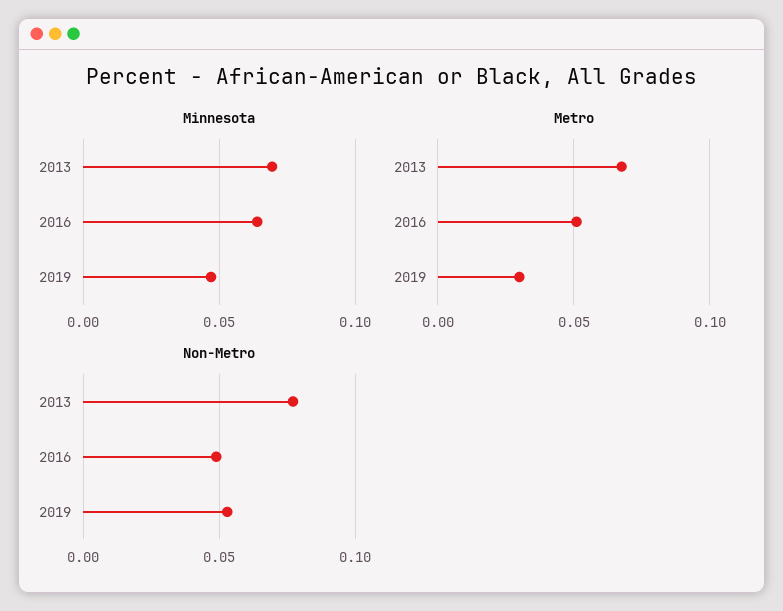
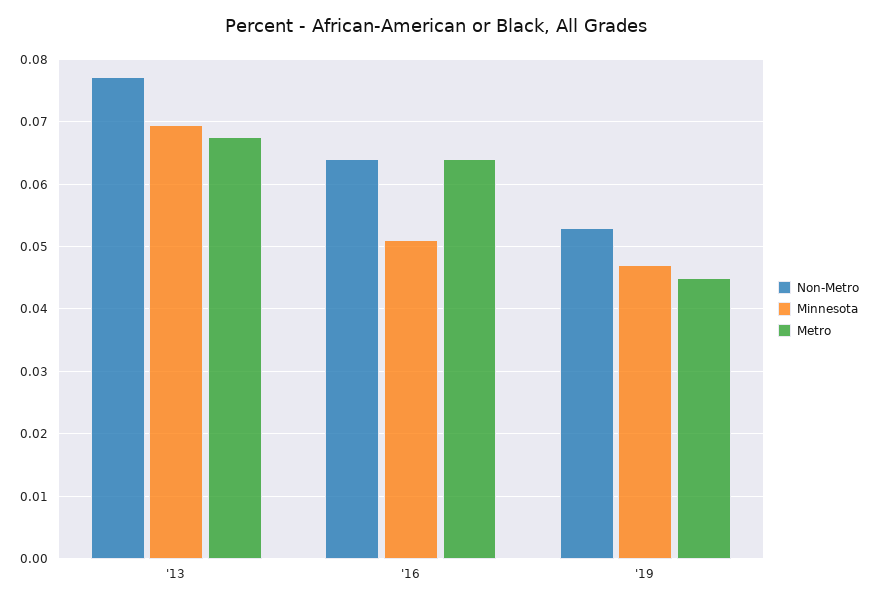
Minnesota, 2016: 0.065 -> 0.051
Metro, 2016: 0.05 -> 0.064
Metro, 2019: 0.03 -> 0.045
Non-Metro, 2016: 0.05 -> 0.064

